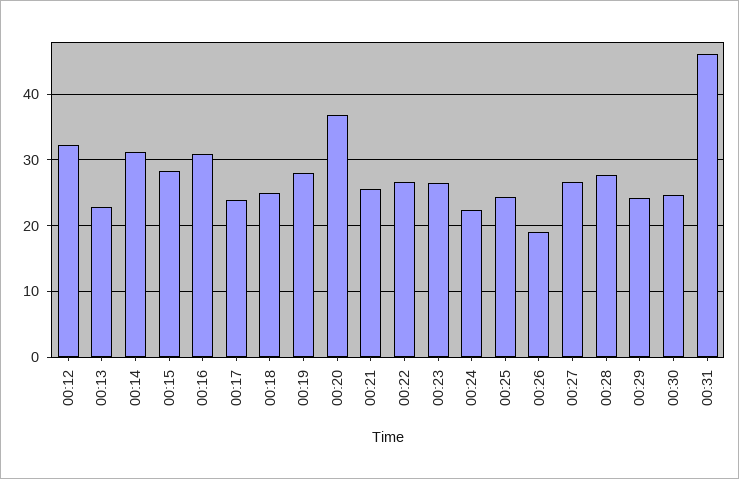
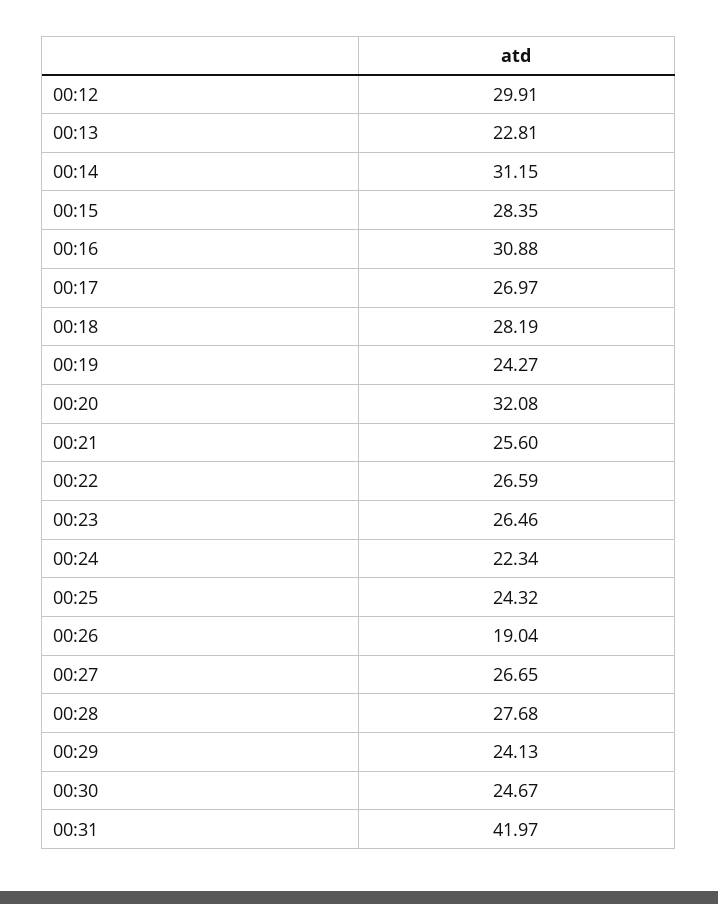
00:12: 32 -> 29.91
00:17: 24 -> 26.97
00:18: 25 -> 28.19
00:19: 28 -> 24.27
00:20: 37 -> 32.08
00:31: 46 -> 41.97

